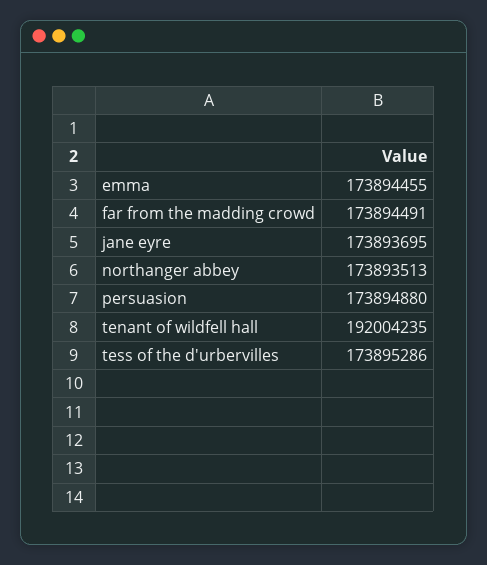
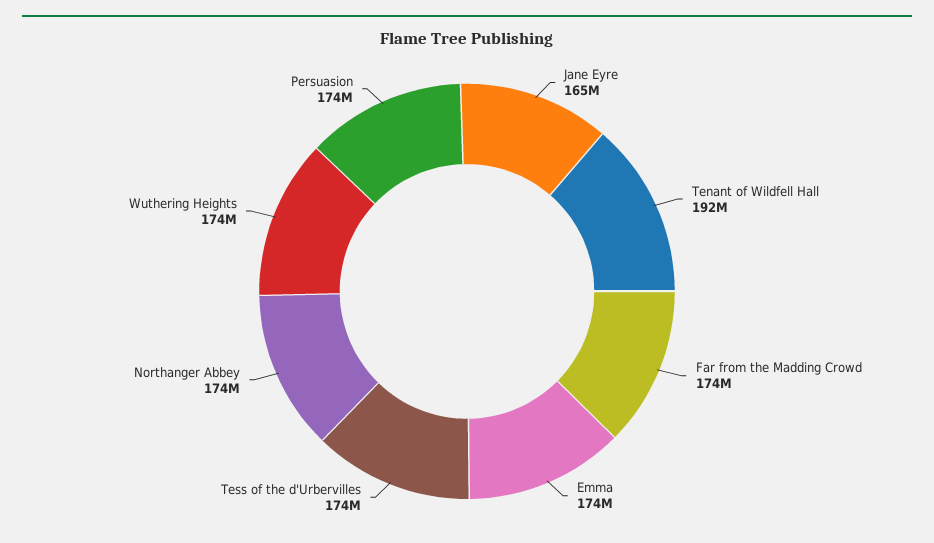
jane eyre: 173893695 -> 165000000
Wuthering Heights: none -> 174000000

